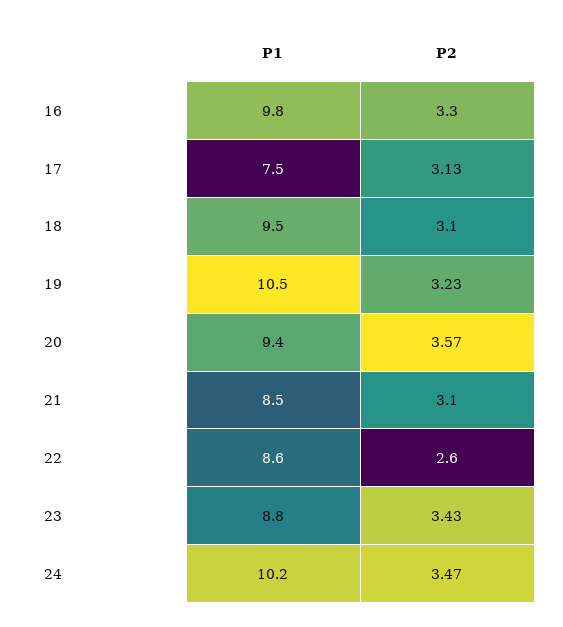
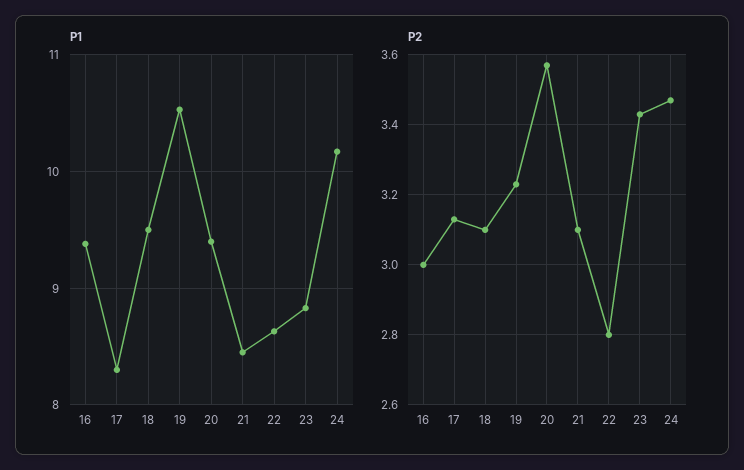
P1, 16: 9.8 -> 9.4
P2, 16: 3.3 -> 3
P1, 17: 7.5 -> 8.3
P2, 22: 2.6 -> 2.8

